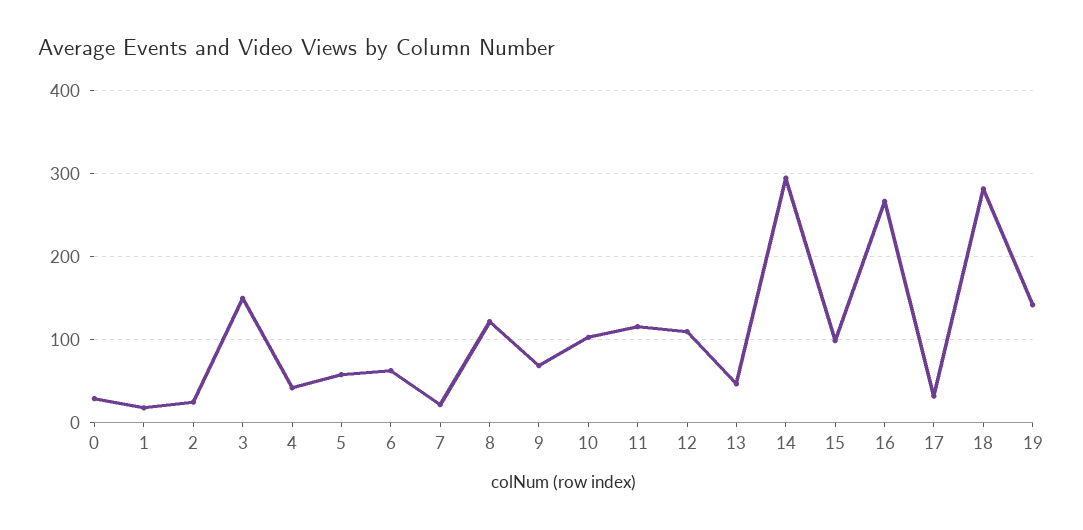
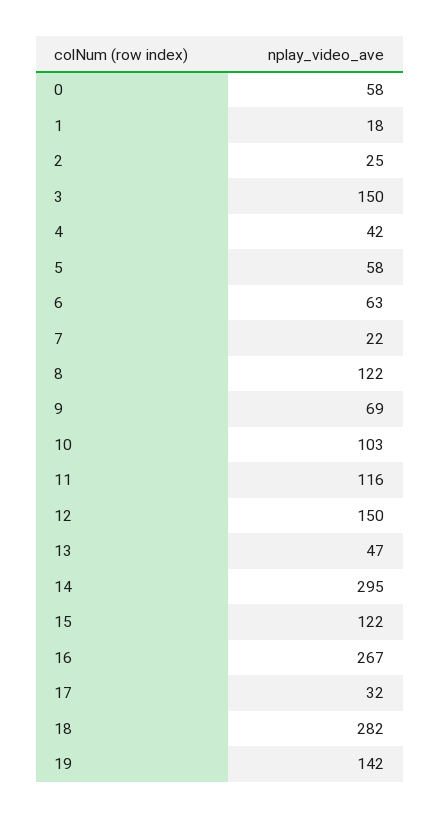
0: 30 -> 58
12: 110 -> 150
15: 100 -> 122

